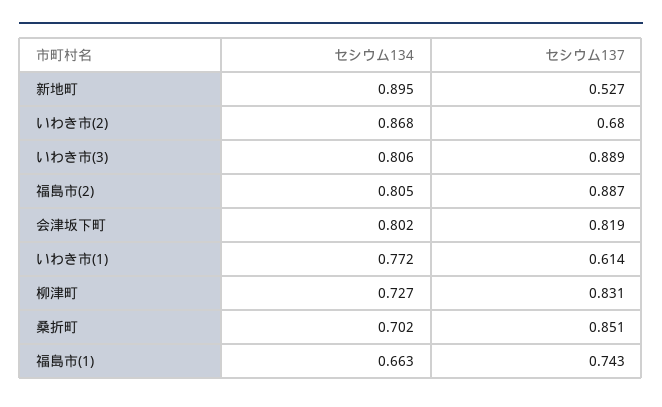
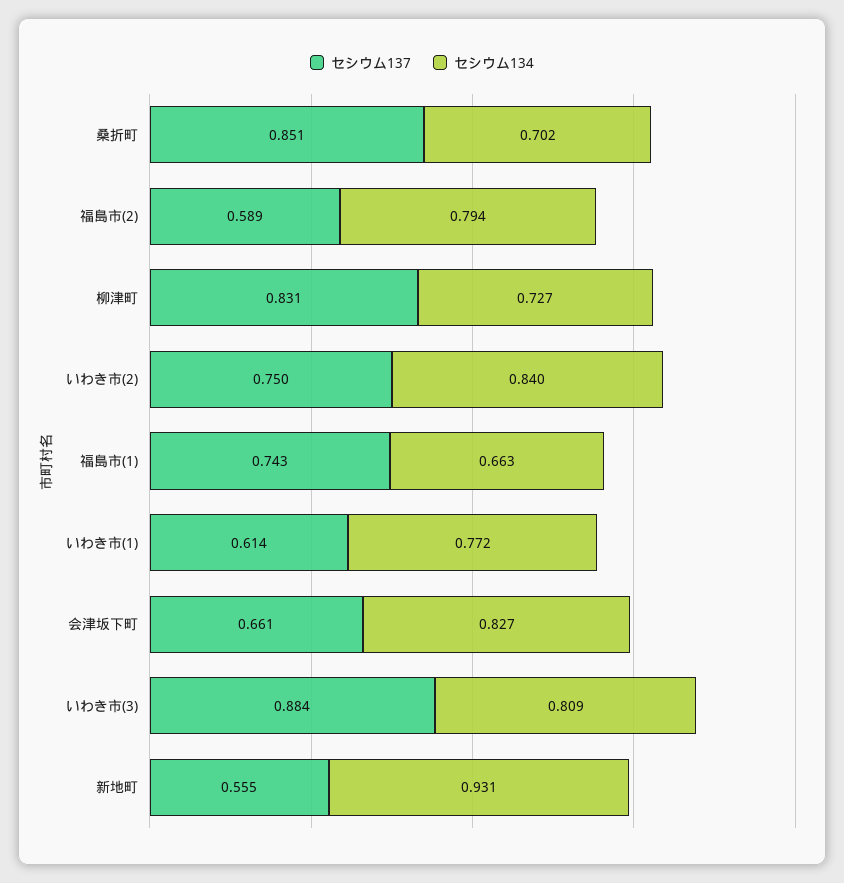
セシウム134, 新地町: 0.895 -> 0.931
セシウム137, 新地町: 0.527 -> 0.555
セシウム134, いわき市(2): 0.868 -> 0.84
セシウム137, いわき市(2): 0.68 -> 0.75
セシウム134, いわき市(3): 0.806 -> 0.809
セシウム137, いわき市(3): 0.889 -> 0.884
セシウム134, 福島市(2): 0.805 -> 0.794
セシウム137, 福島市(2): 0.887 -> 0.589
セシウム134, 会津坂下町: 0.802 -> 0.827
セシウム137, 会津坂下町: 0.819 -> 0.661

